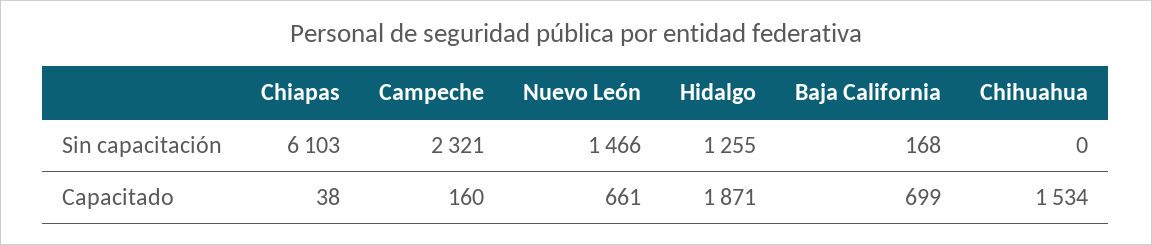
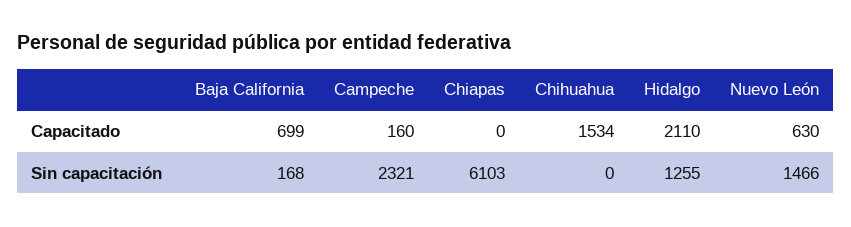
Chiapas, Capacitado: 38 -> 0
Nuevo León, Capacitado: 661 -> 630
Hidalgo, Capacitado: 1871 -> 2110

